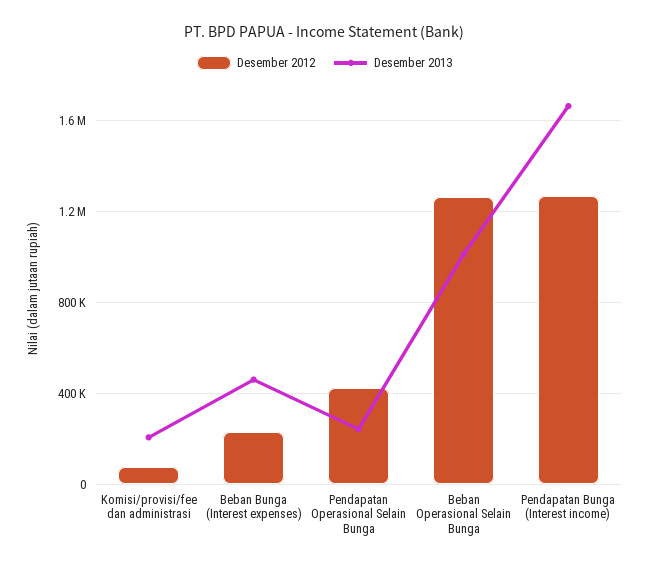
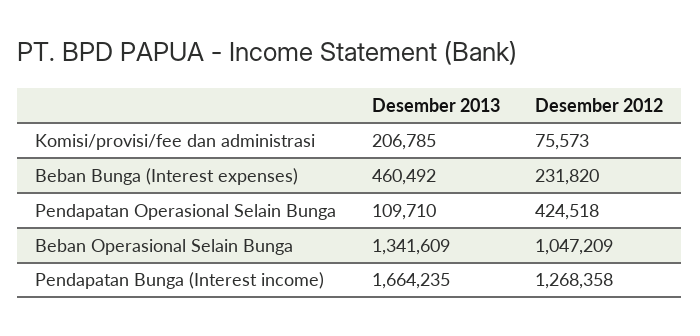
Desember 2013, Pendapatan Operasional Selain Bunga: 250000 -> 109710
Desember 2012, Beban Operasional Selain Bunga: 1250000 -> 1047209
Desember 2013, Beban Operasional Selain Bunga: 1000000 -> 1341609

